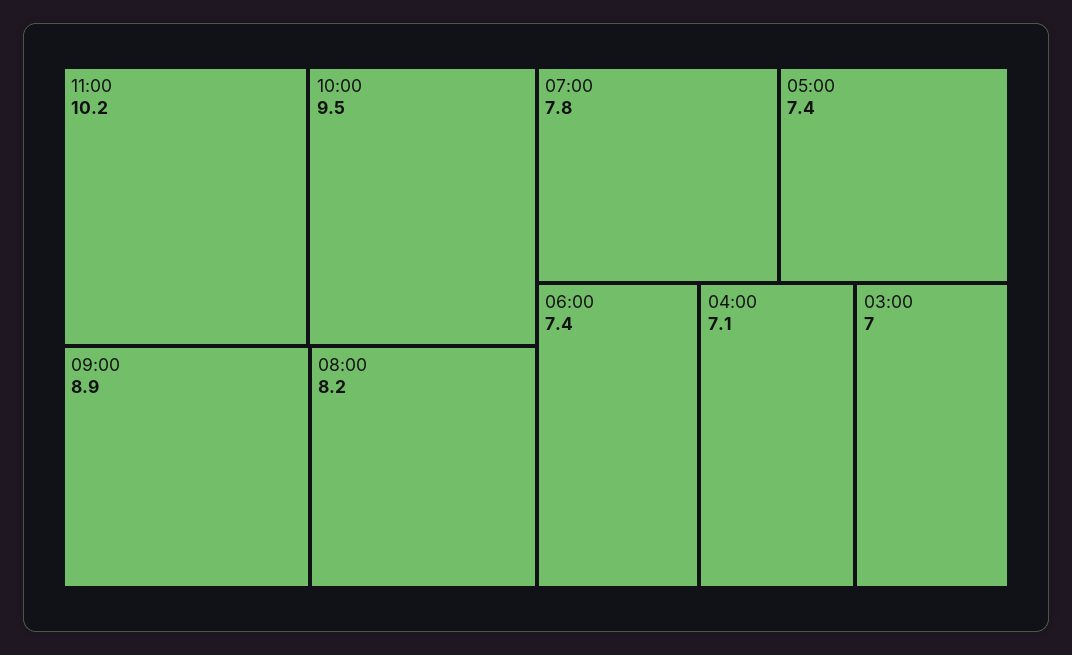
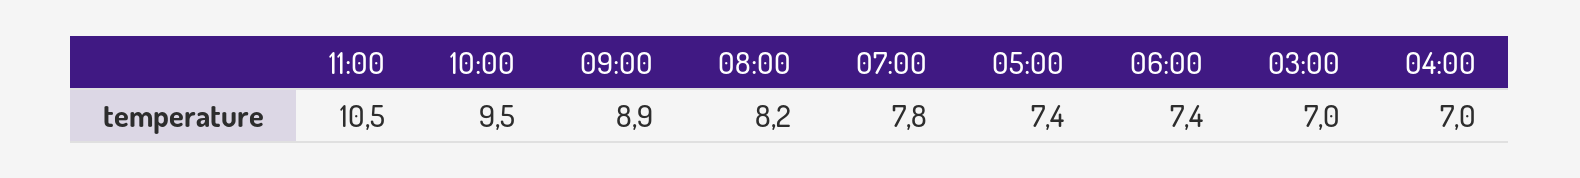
11:00: 10.2 -> 10.5
04:00: 7.1 -> 7

